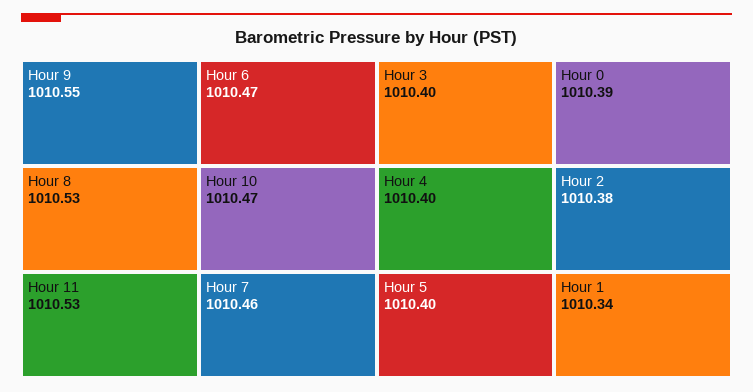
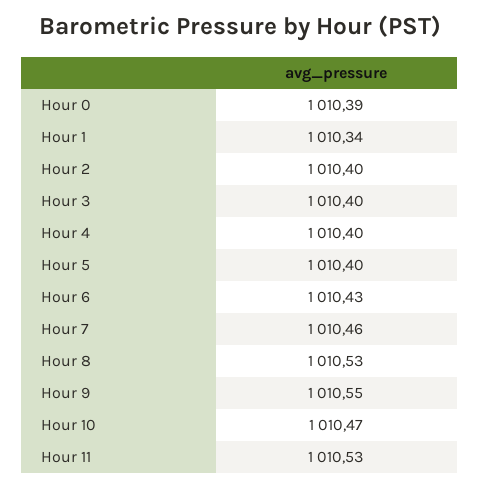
Hour 6: 1010.47 -> 1010.43
Hour 2: 1010.38 -> 1010.4

